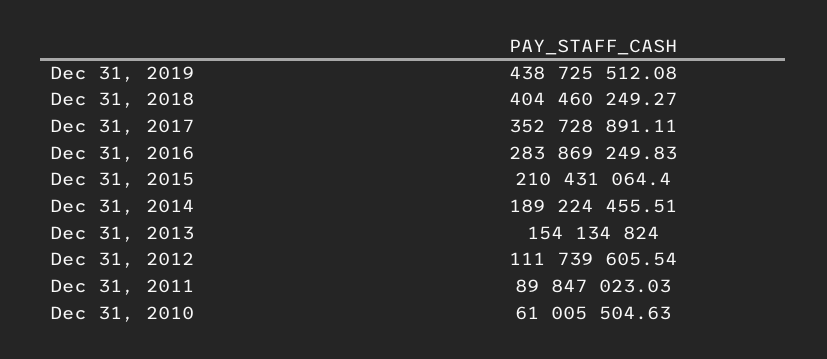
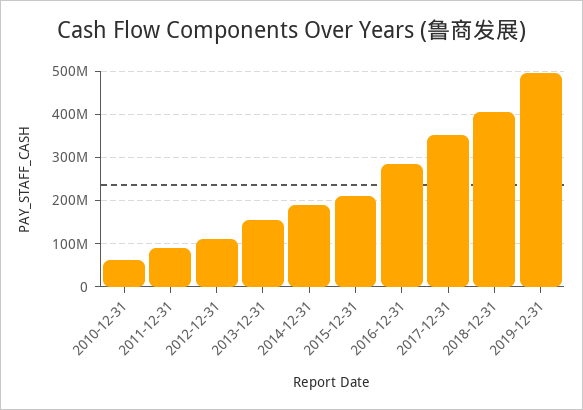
Dec 31, 2019: 438725512.08 -> 500000000

